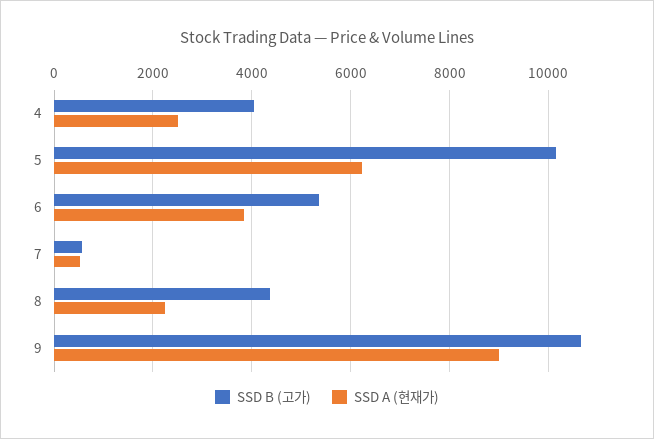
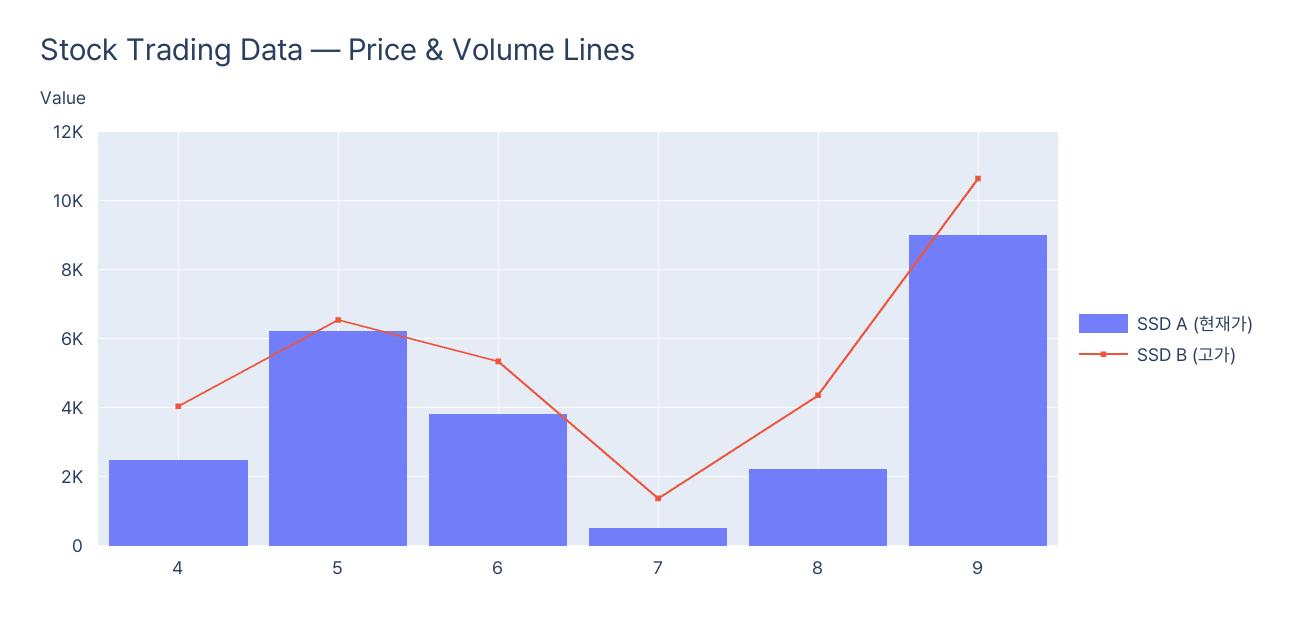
SSD B (고가), 5: 10200 -> 6600
SSD B (고가), 7: 600 -> 1400

